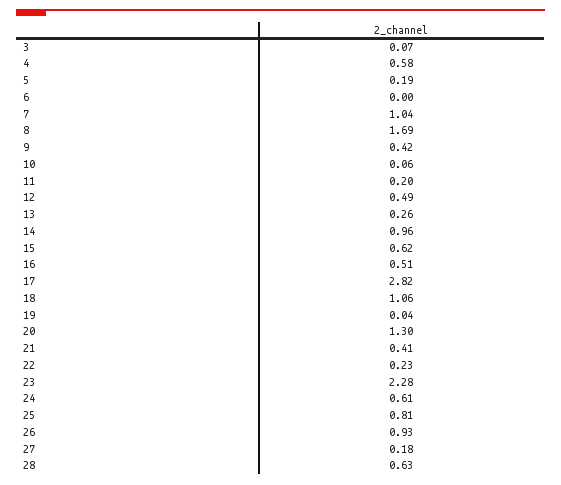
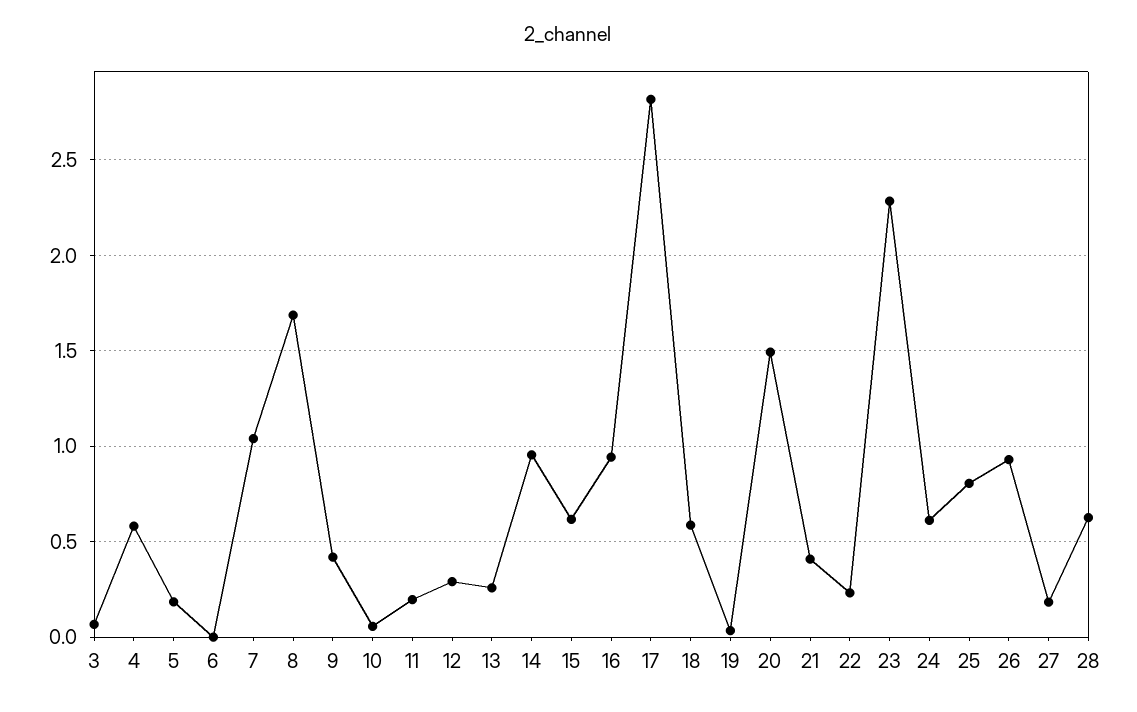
12: 0.49 -> 0.3
16: 0.51 -> 0.95
18: 1.06 -> 0.6
20: 1.3 -> 1.5

